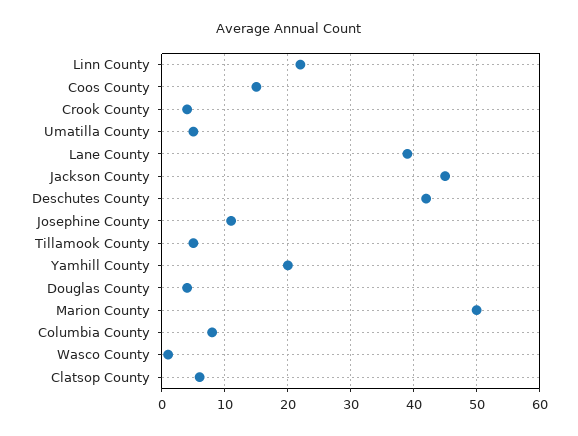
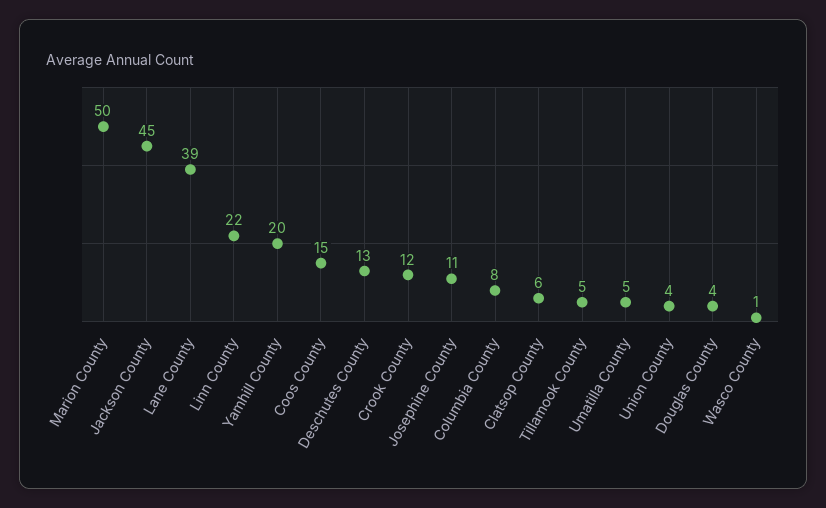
Crook County: 4 -> 12
Deschutes County: 42 -> 13
Union County: none -> 4

